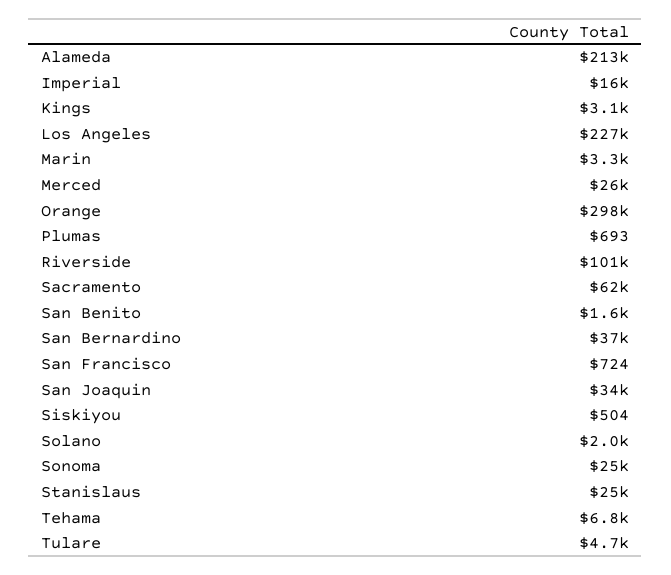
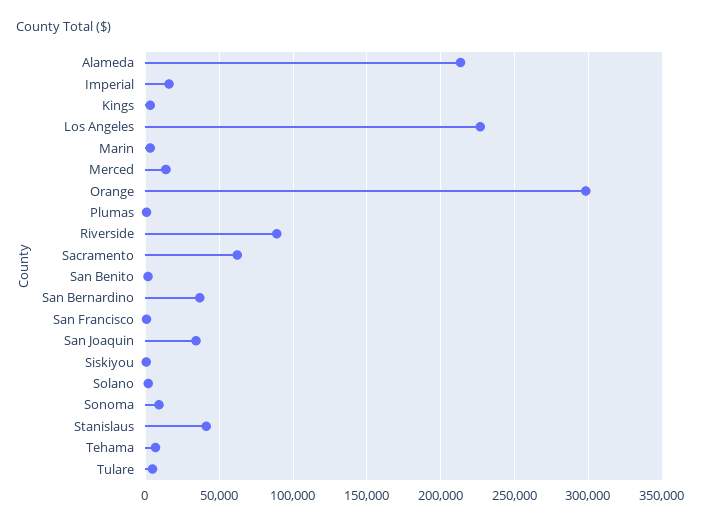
Merced: 26000 -> 15000
Riverside: 101000 -> 90000
Sonoma: 25000 -> 10000
Stanislaus: 25000 -> 40000

